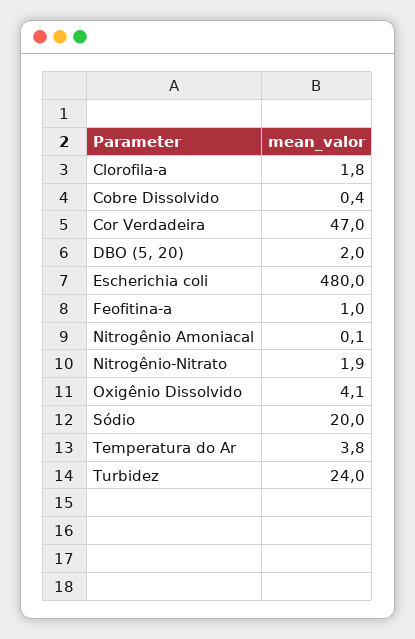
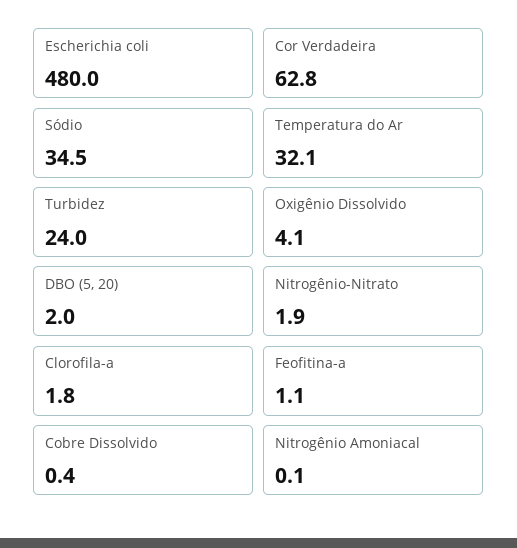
Cor Verdadeira: 47 -> 62.8
Feofitina-a: 1 -> 1.1
Sódio: 20 -> 34.5
Temperatura do Ar: 3.8 -> 32.1

